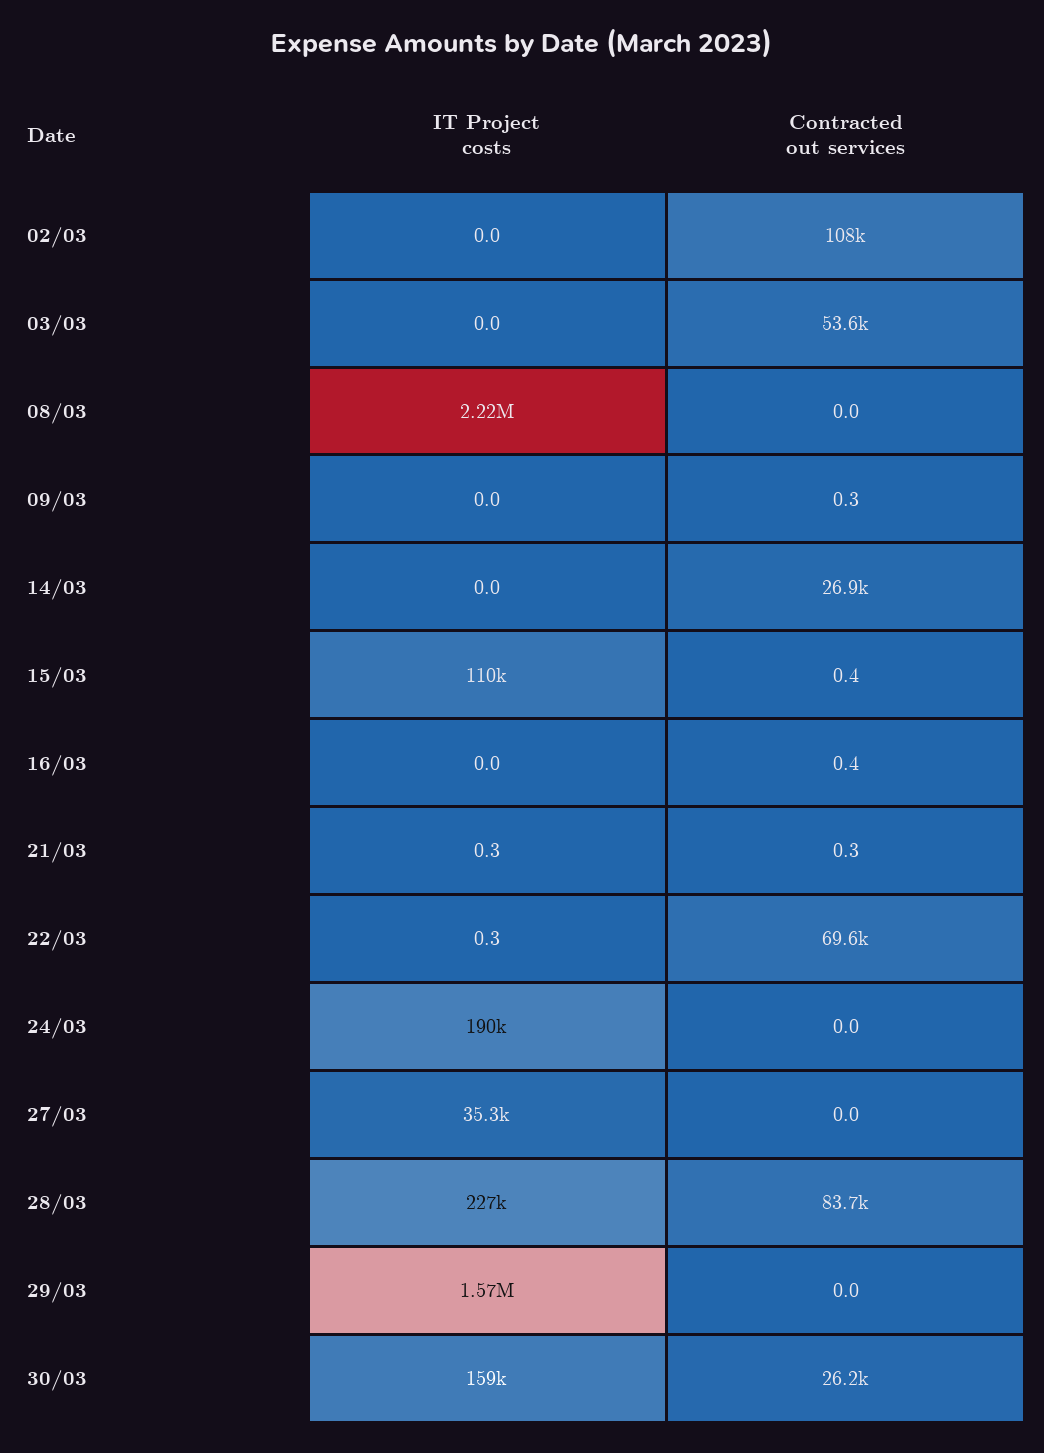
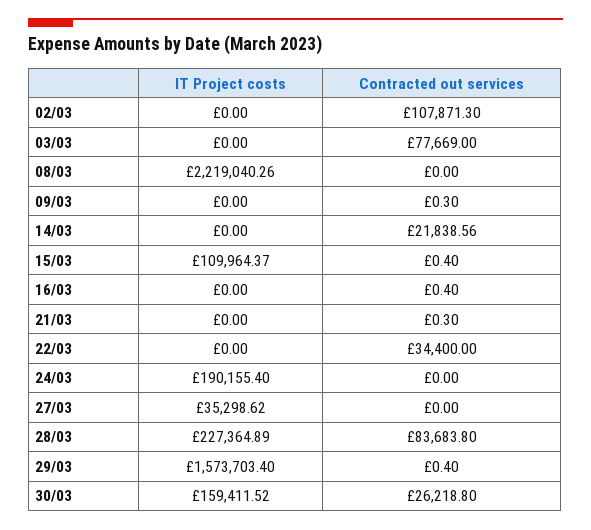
Contracted out services, 03/03: 53600 -> 77669
Contracted out services, 14/03: 26900 -> 21838.56
IT Project costs, 21/03: 0.3 -> 0
IT Project costs, 22/03: 0.3 -> 0
Contracted out services, 22/03: 69600 -> 34400
Contracted out services, 29/03: 0 -> 0.4

